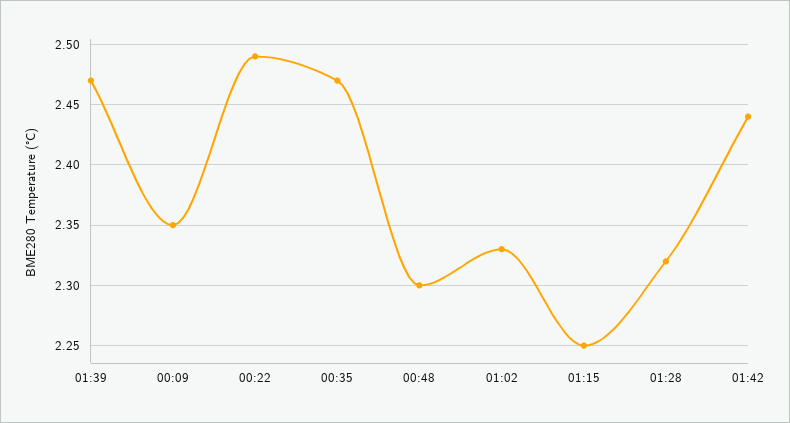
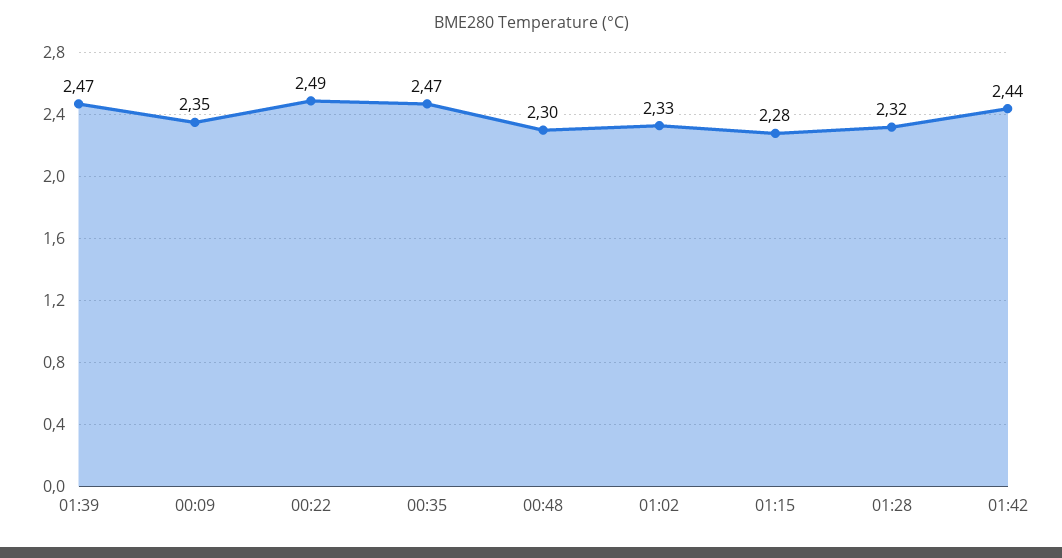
01:15: 2.25 -> 2.28

